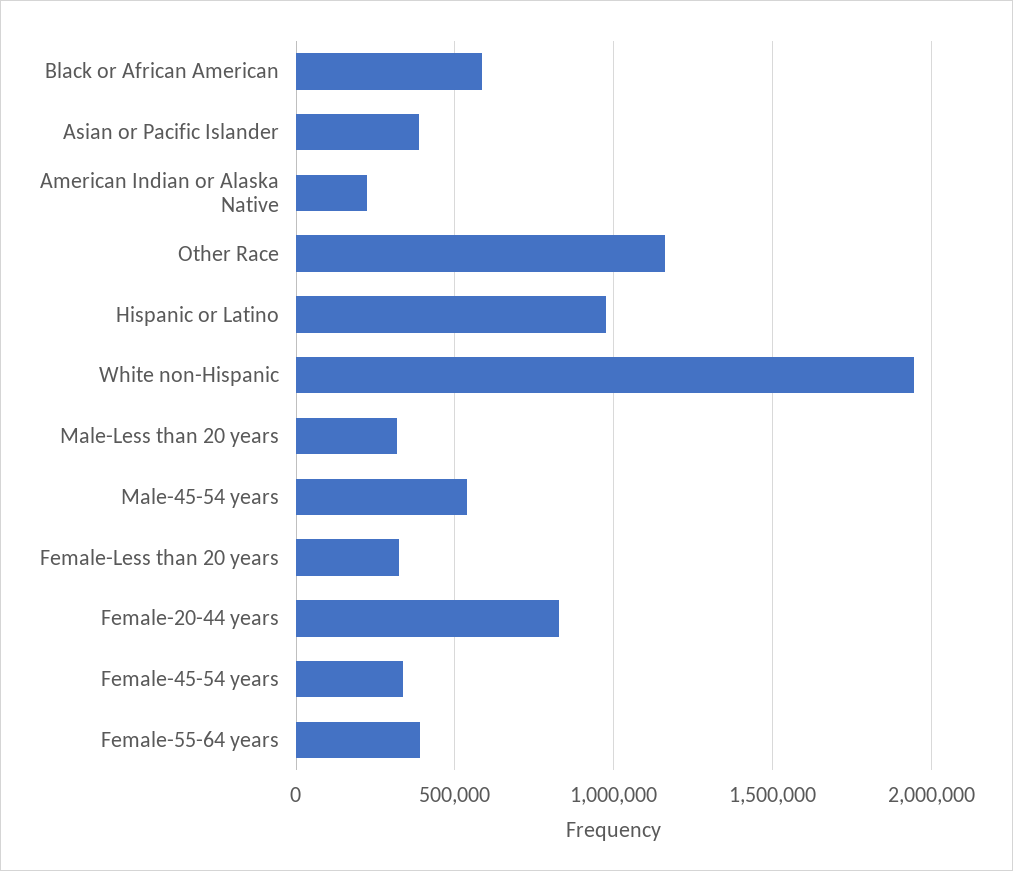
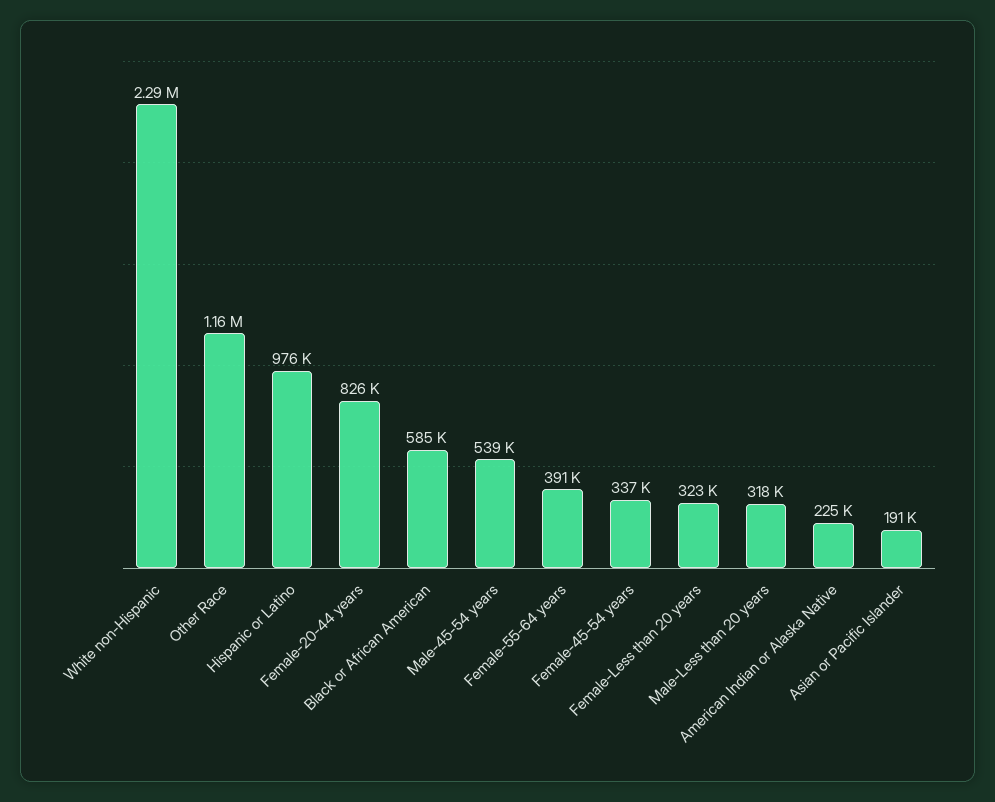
Asian or Pacific Islander: 400000 -> 191000
White non-Hispanic: 1950000 -> 2290000

